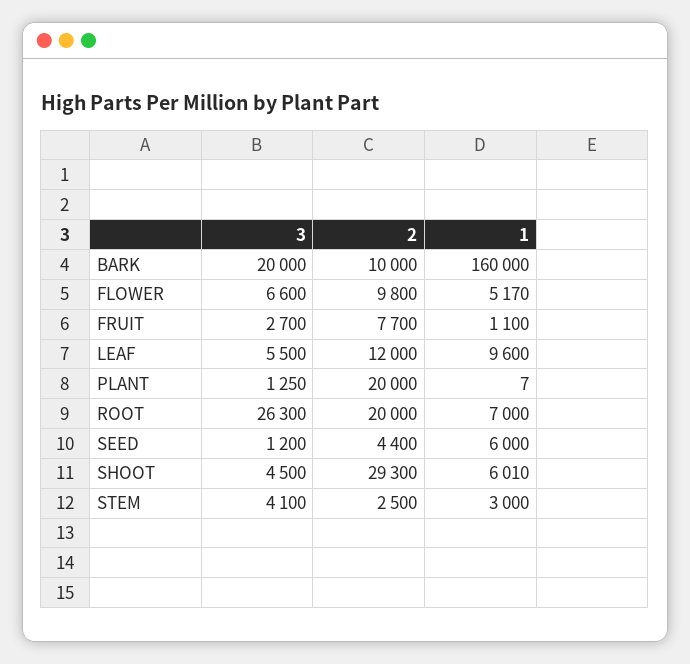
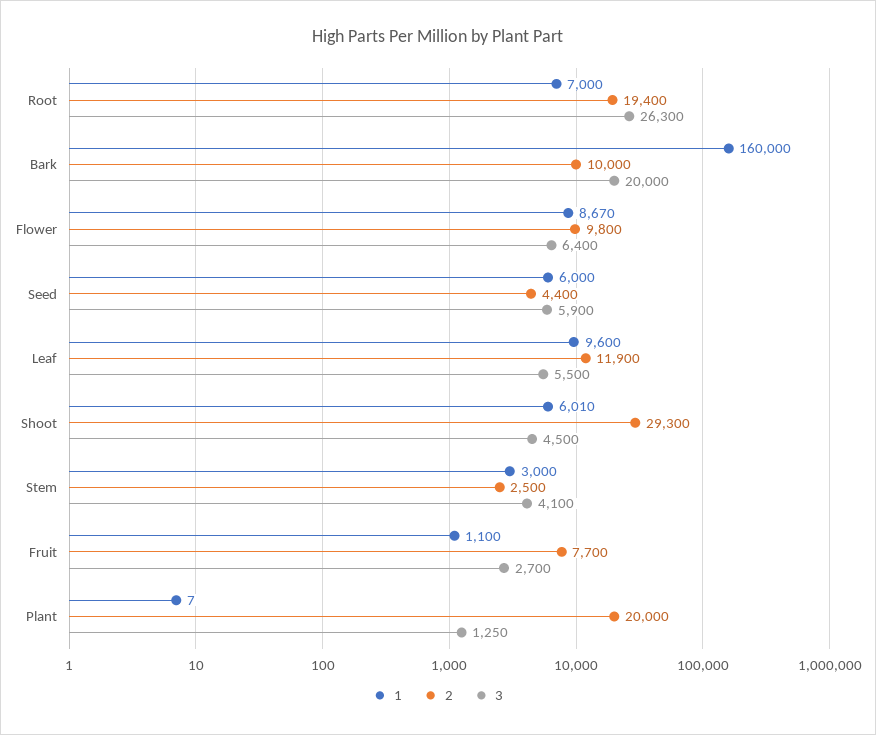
3, FLOWER: 6600 -> 6400
1, FLOWER: 5170 -> 8670
2, LEAF: 12000 -> 11900
2, ROOT: 20000 -> 19400
3, SEED: 1200 -> 5900

